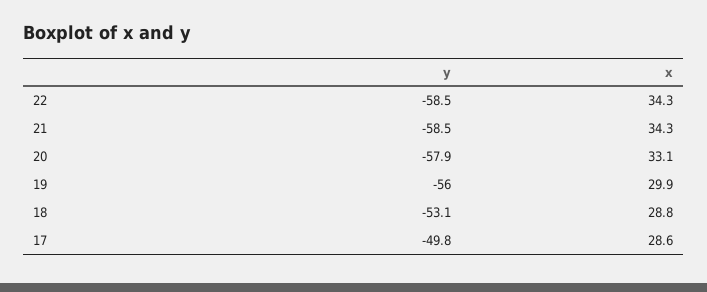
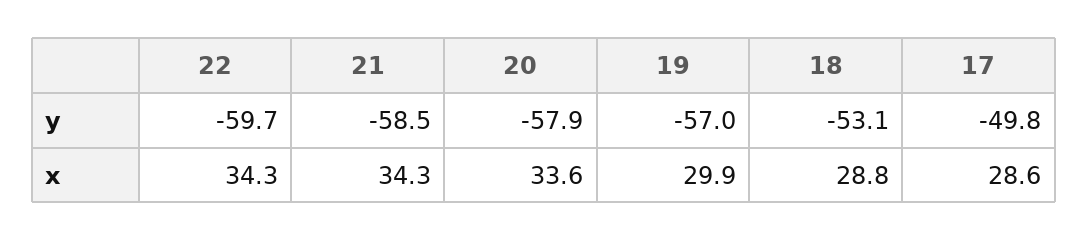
y, 22: -58.5 -> -59.7
x, 20: 33.1 -> 33.6
y, 19: -56 -> -57

